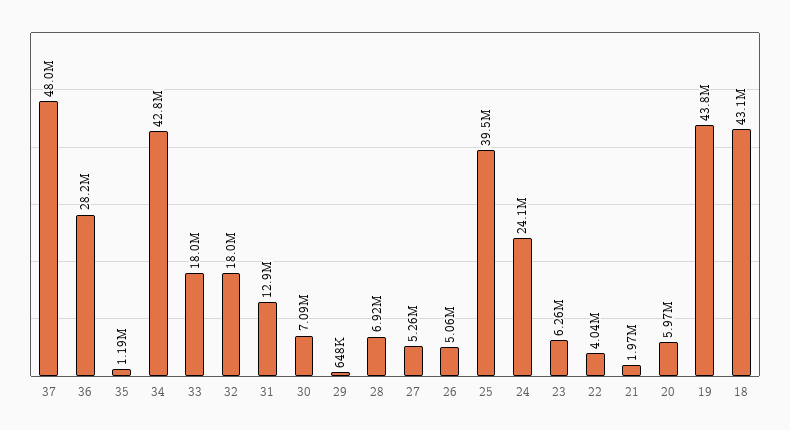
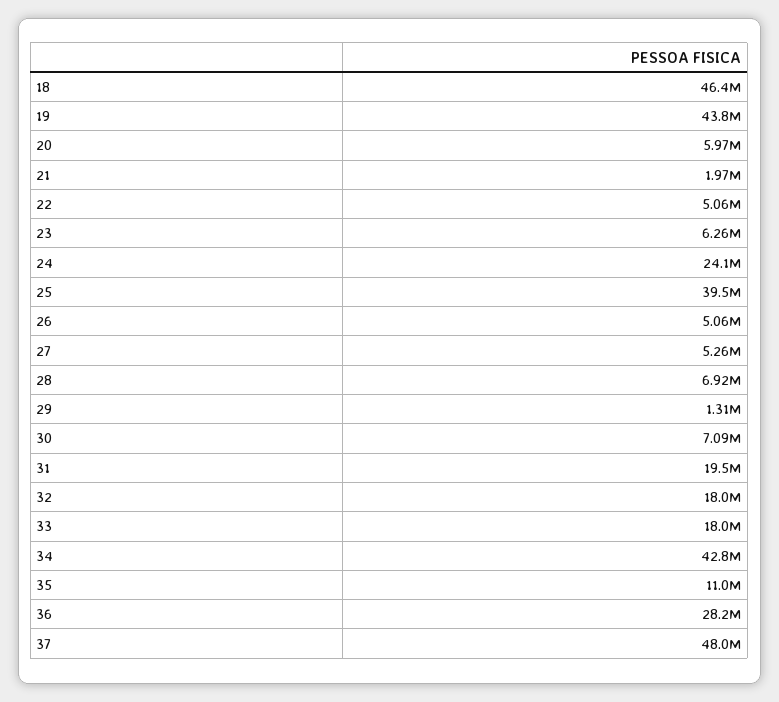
35: 1190000 -> 11000000
31: 12900000 -> 19500000
29: 648000 -> 1310000
22: 4040000 -> 5060000
18: 43100000 -> 46400000

